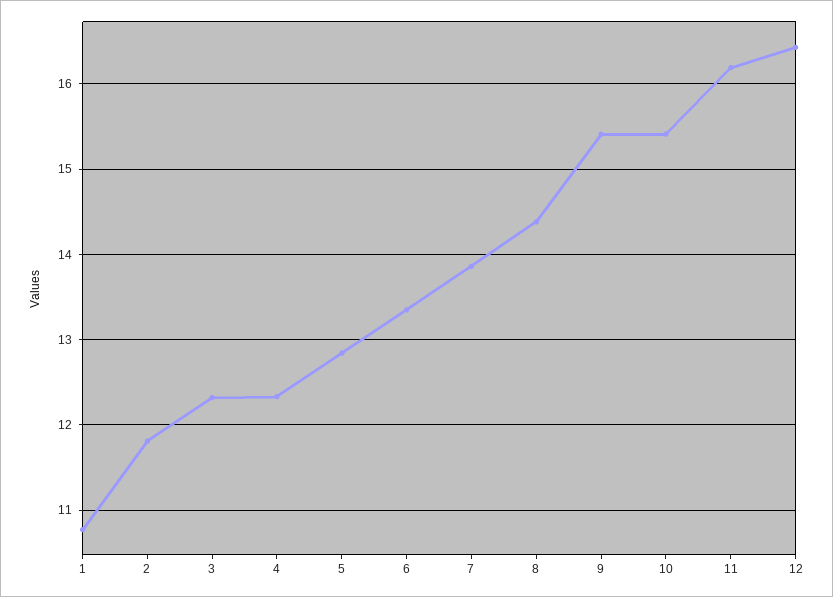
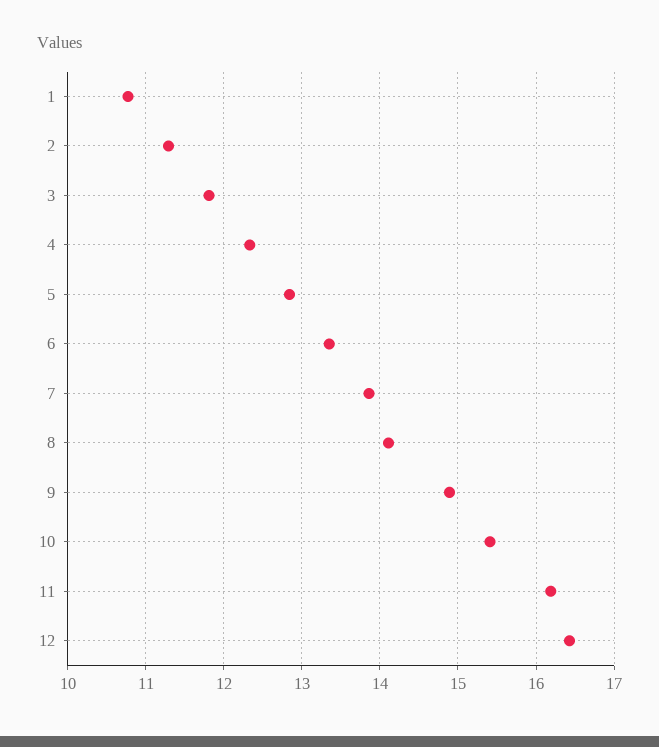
2: 11.8 -> 11.3
3: 12.3 -> 11.8
8: 14.4 -> 14.1
9: 15.4 -> 14.9

